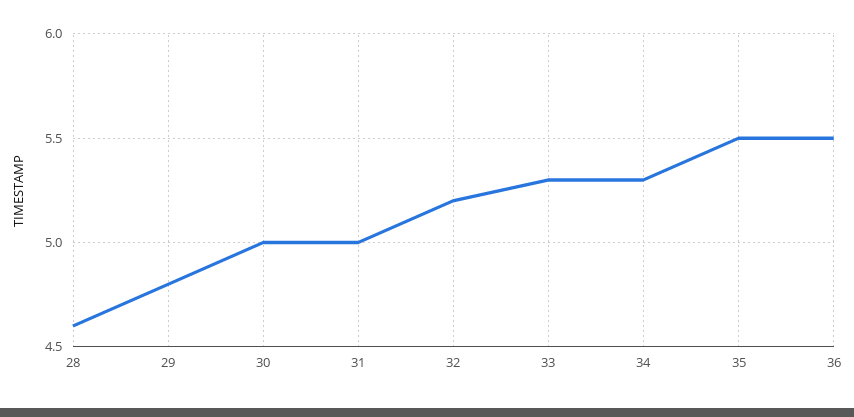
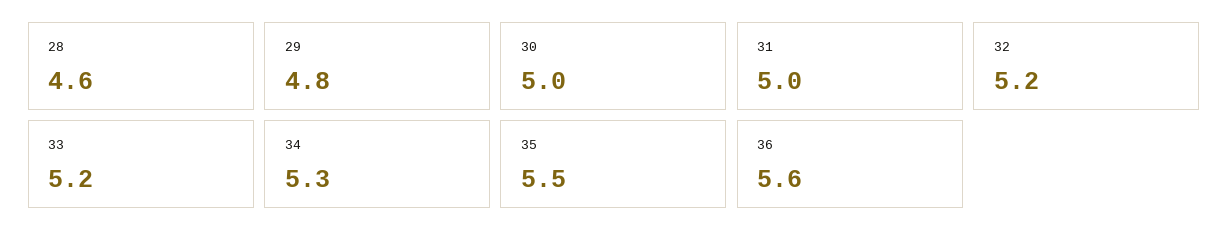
33: 5.3 -> 5.2
36: 5.5 -> 5.6

